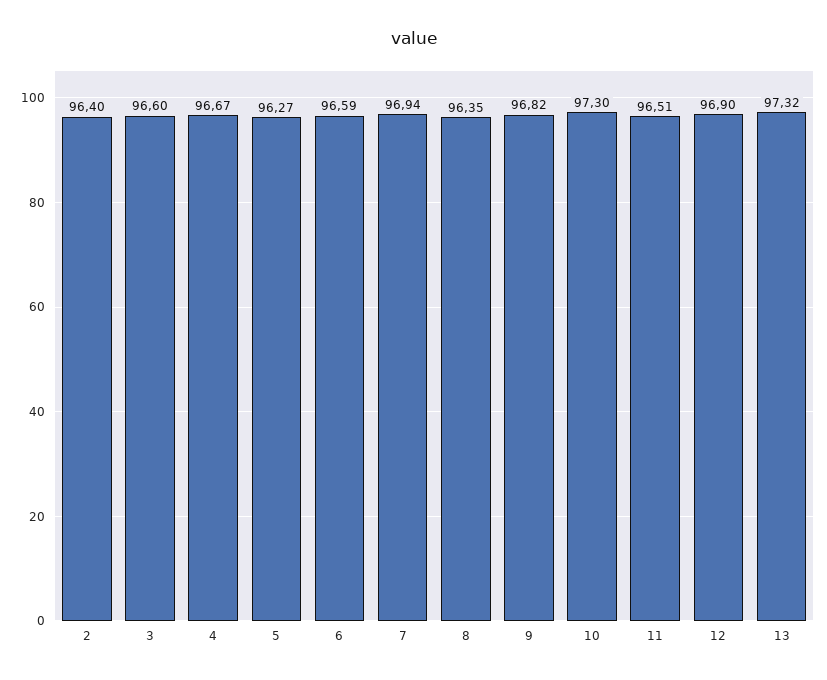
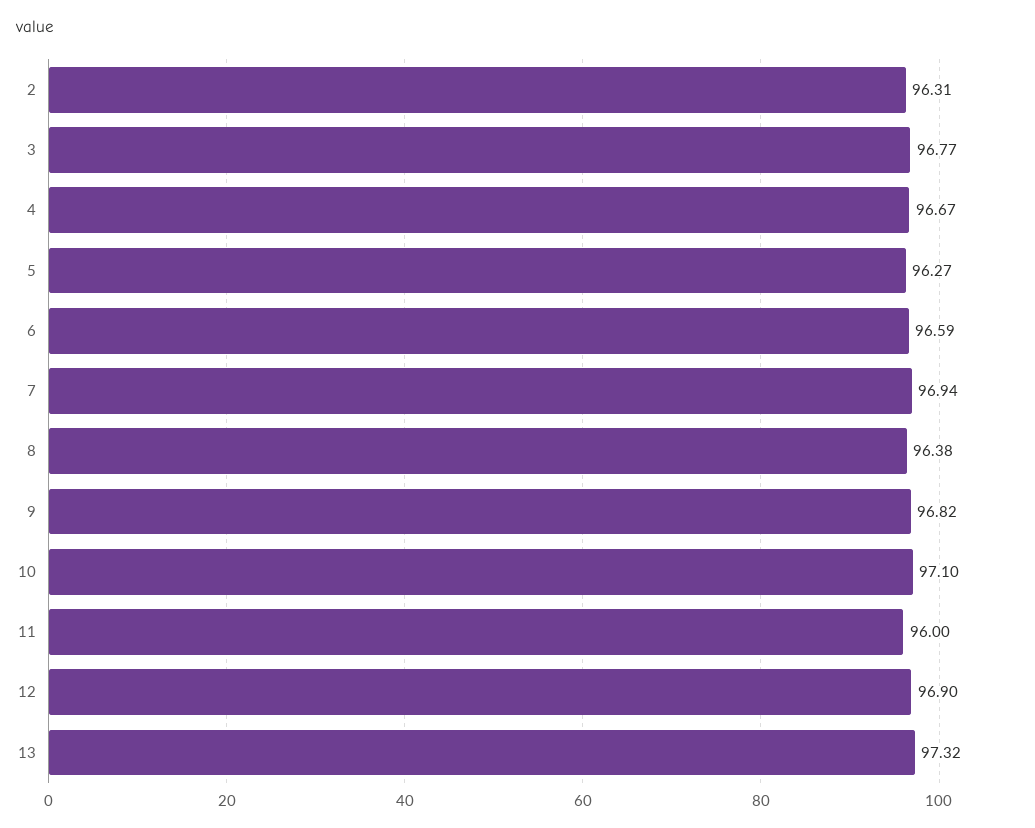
2: 96.4 -> 96.31
3: 96.6 -> 96.77
8: 96.35 -> 96.38
10: 97.3 -> 97.1
11: 96.51 -> 96

